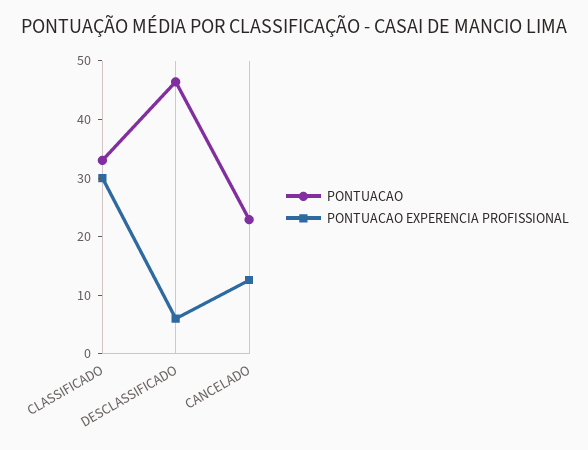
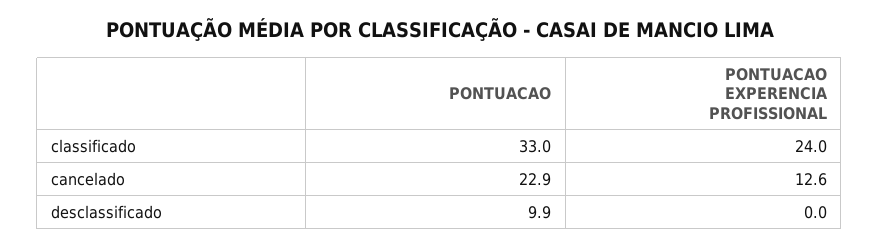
PONTUACAO EXPERENCIA PROFISSIONAL, CLASSIFICADO: 30 -> 24
PONTUACAO, DESCLASSIFICADO: 46 -> 9.9
PONTUACAO EXPERENCIA PROFISSIONAL, DESCLASSIFICADO: 6 -> 0

